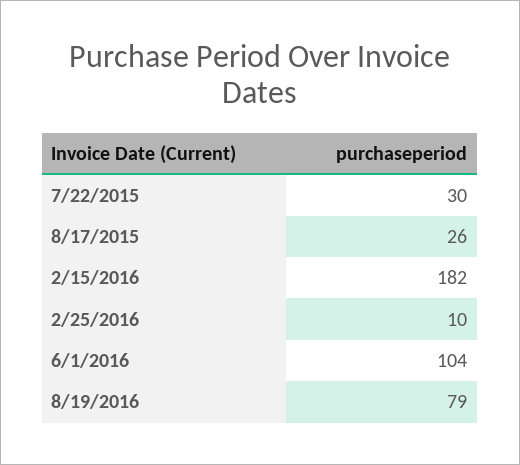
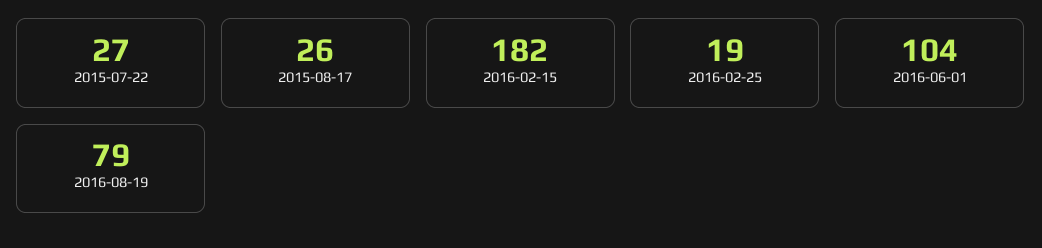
7/22/2015: 30 -> 27
2/25/2016: 10 -> 19

